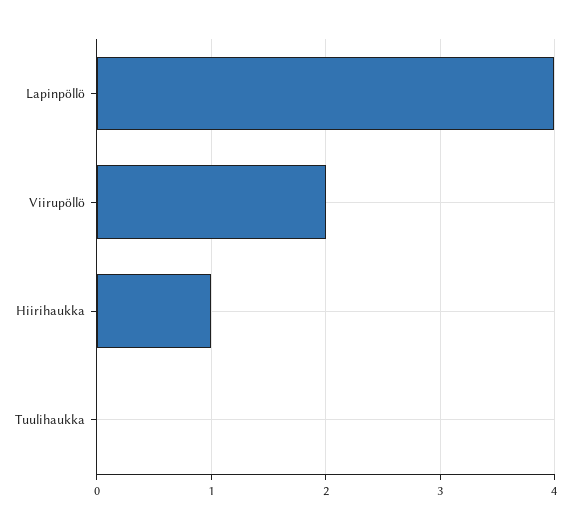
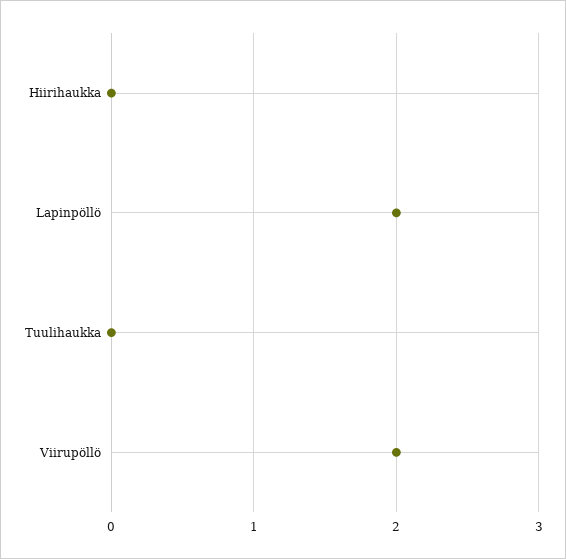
Lapinpöllö: 4 -> 2
Hiirihaukka: 1 -> 0

